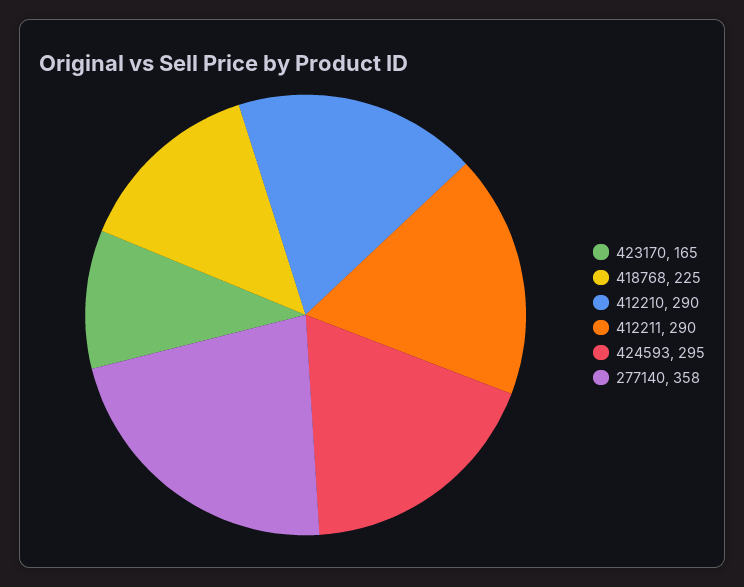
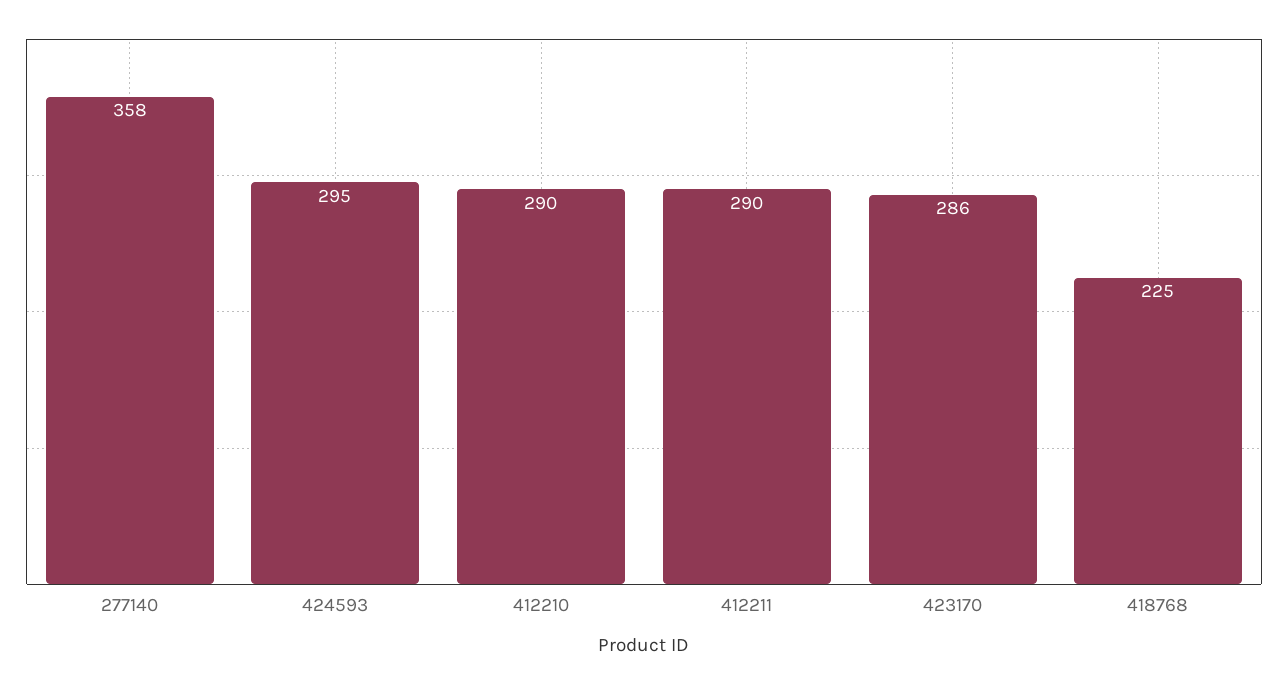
423170: 165 -> 286

